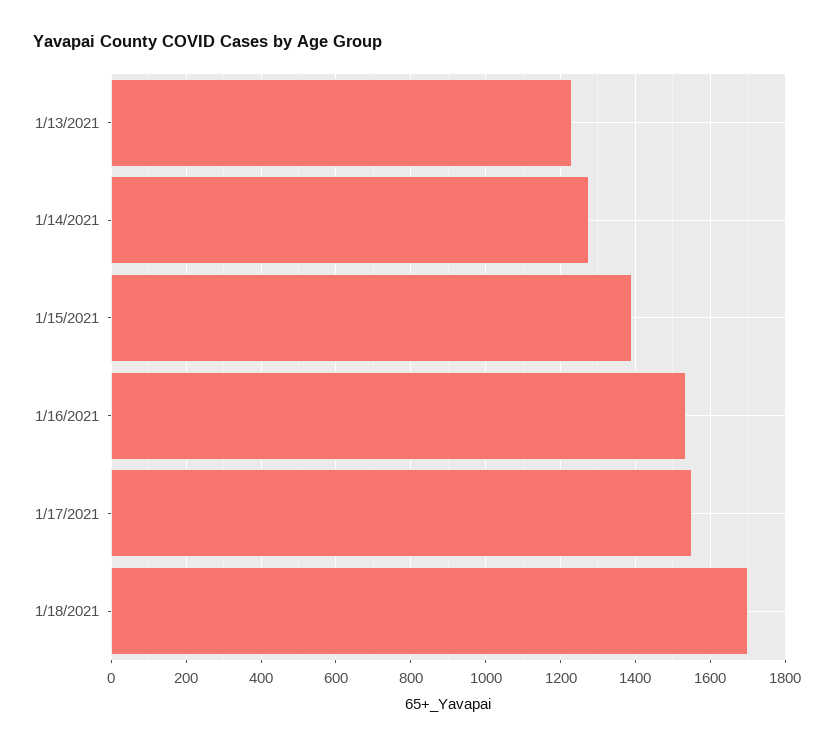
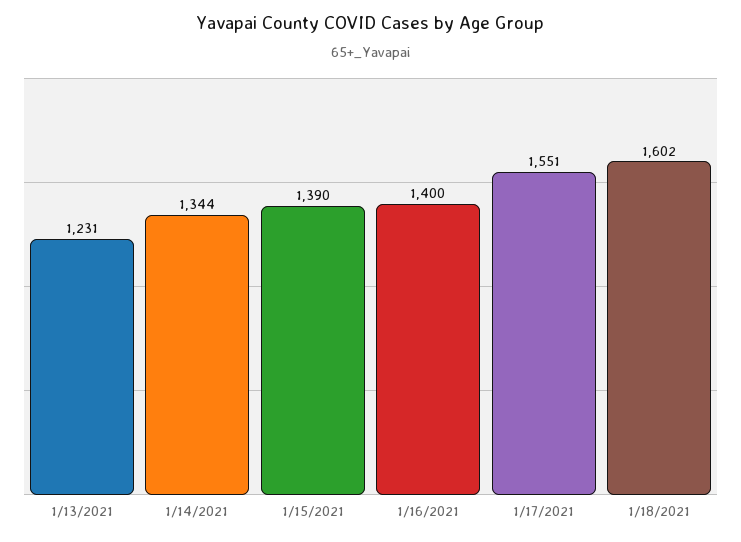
1/14/2021: 1280 -> 1344
1/16/2021: 1540 -> 1400
1/18/2021: 1700 -> 1602

